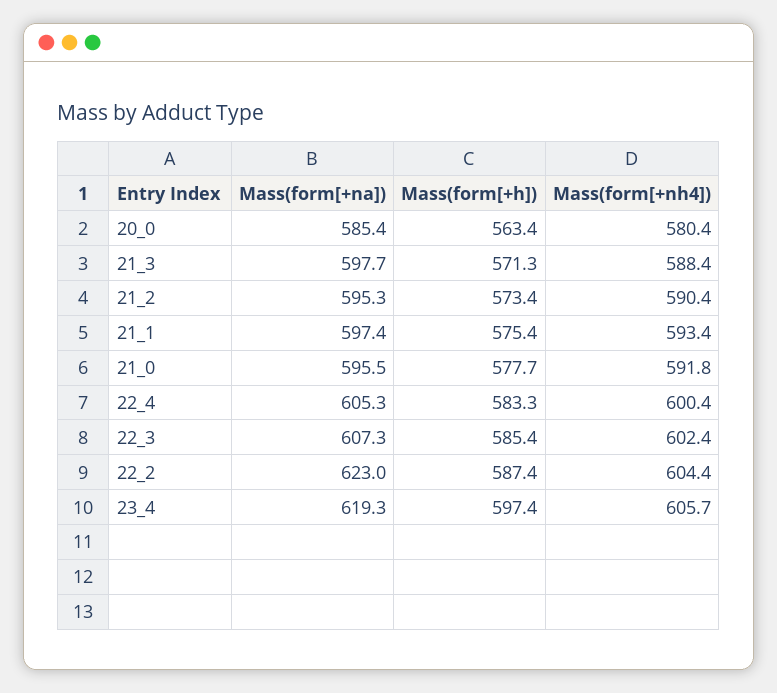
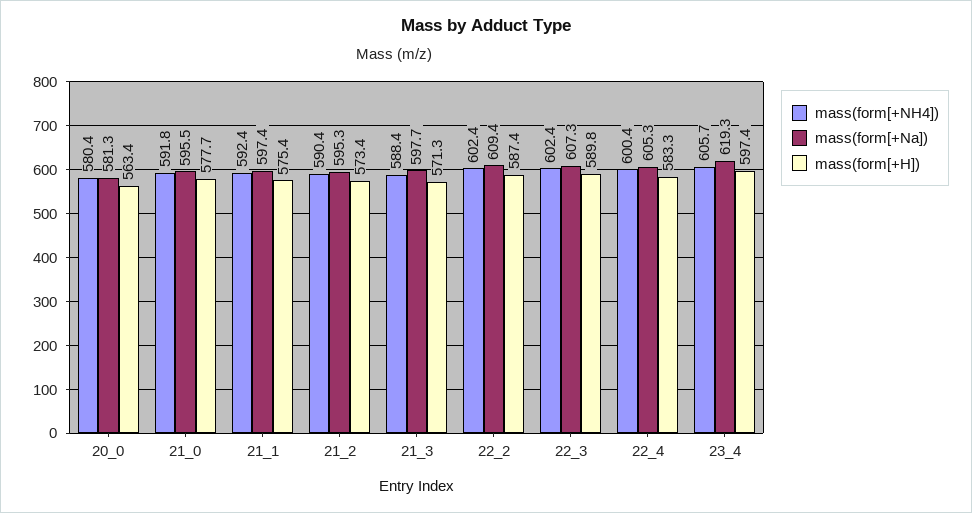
Mass(form[+na]), 20_0: 585.4 -> 581.3
Mass(form[+nh4]), 21_1: 593.4 -> 592.4
Mass(form[+h]), 22_3: 585.4 -> 589.8
Mass(form[+na]), 22_2: 623 -> 609.4
Mass(form[+nh4]), 22_2: 604.4 -> 602.4

